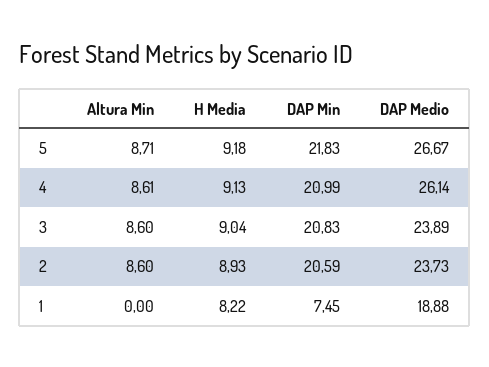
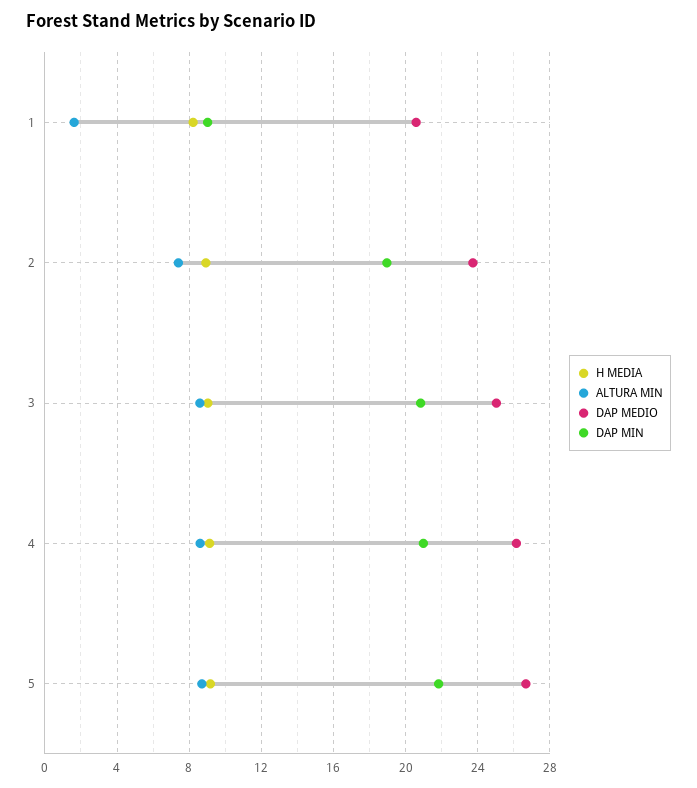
DAP Medio, 3: 23.89 -> 25
Altura Min, 2: 8.6 -> 7.5
DAP Min, 2: 20.59 -> 19
Altura Min, 1: 0 -> 1.5
DAP Min, 1: 7.45 -> 9
DAP Medio, 1: 18.88 -> 20.5

